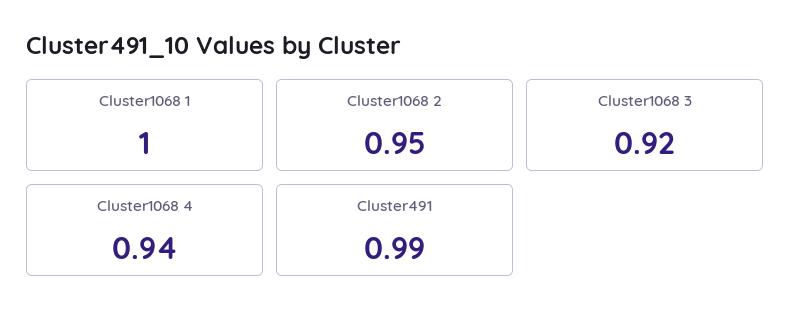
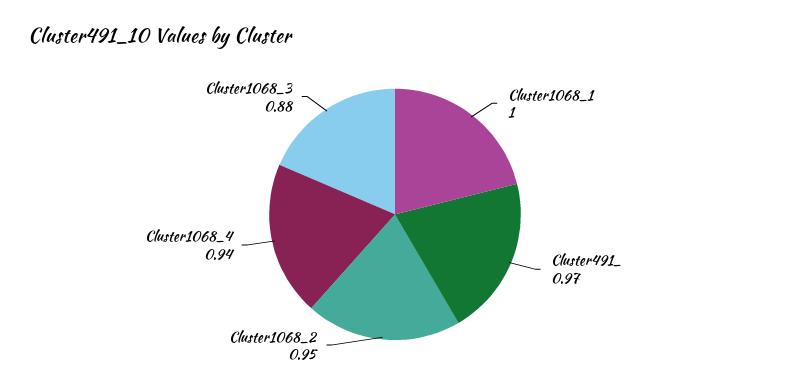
Cluster1068 3: 0.92 -> 0.88
Cluster491: 0.99 -> 0.97

